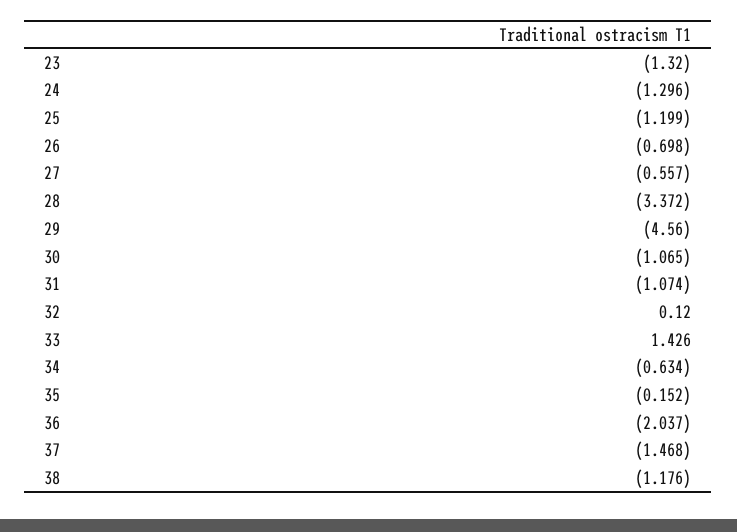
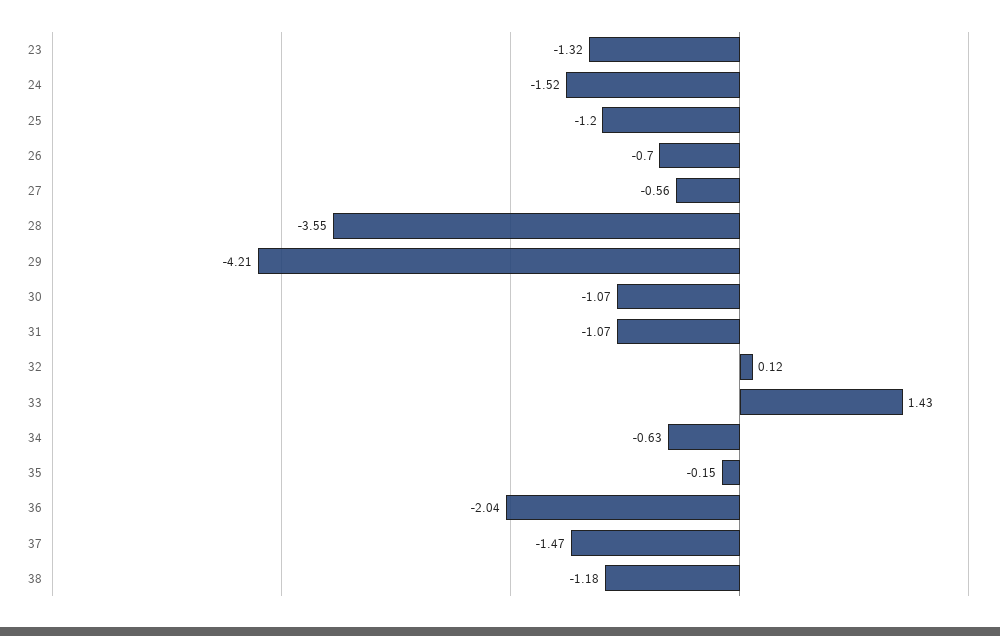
24: -1.296 -> -1.52
28: -3.372 -> -3.55
29: -4.56 -> -4.21

